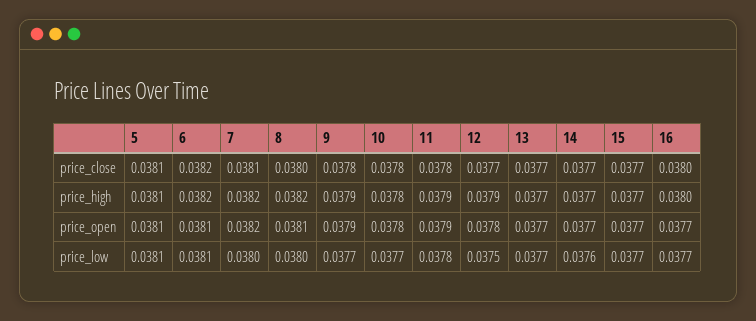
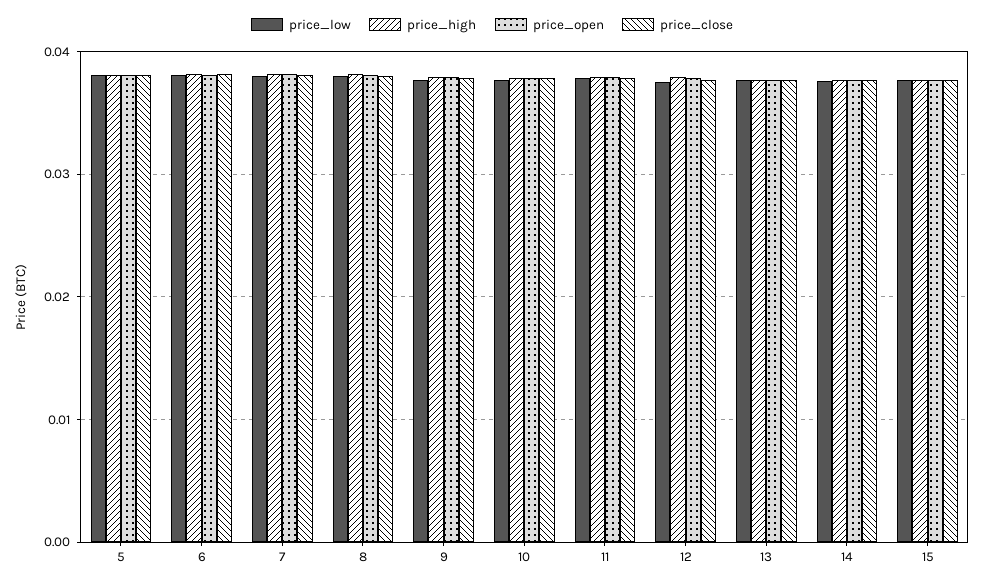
price_close, 16: 0.038 -> none
price_high, 16: 0.038 -> none
price_open, 16: 0.0377 -> none
price_low, 16: 0.0377 -> none

